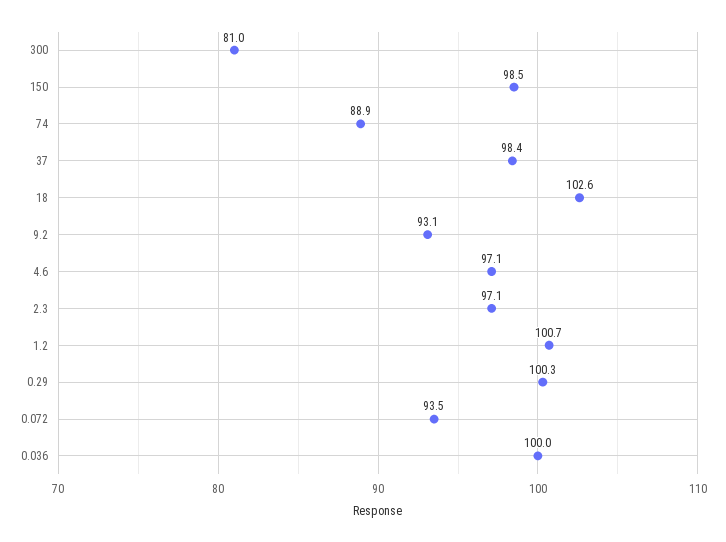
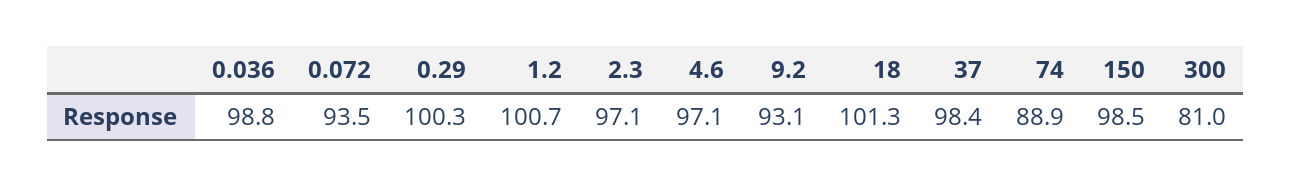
18: 102.6 -> 101.3
0.036: 100 -> 98.8

